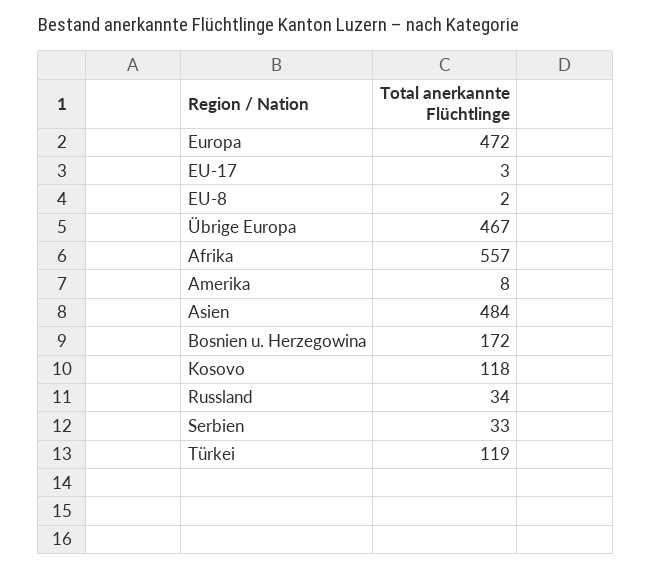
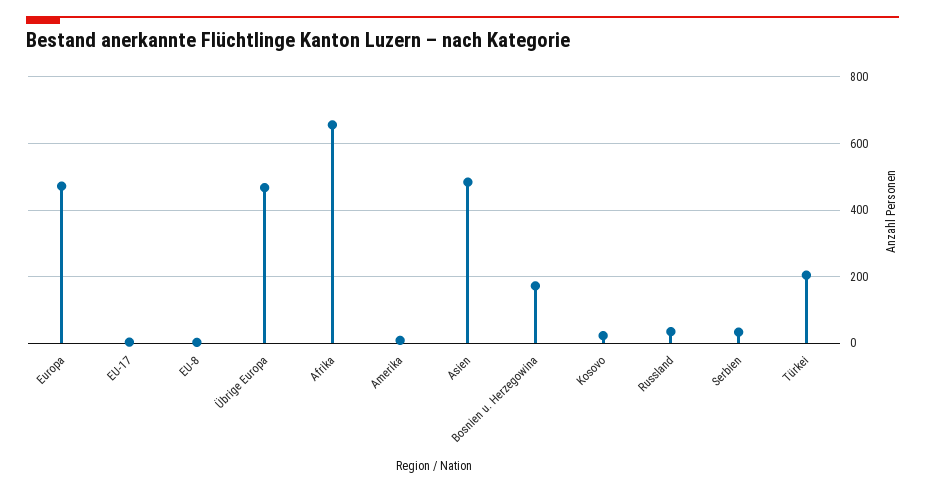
Afrika: 557 -> 660
Kosovo: 118 -> 20
Türkei: 119 -> 200

